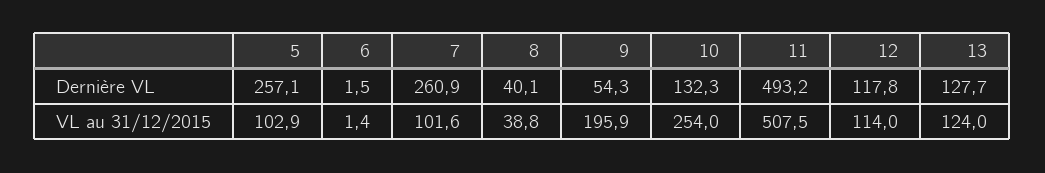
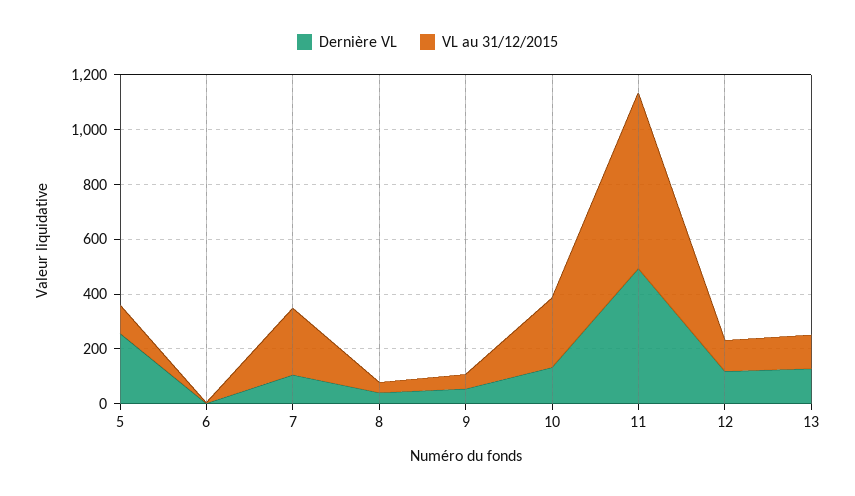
Dernière VL, 7: 260.9 -> 100
VL au 31/12/2015, 7: 101.6 -> 250
VL au 31/12/2015, 9: 195.9 -> 50
VL au 31/12/2015, 11: 507.5 -> 650

